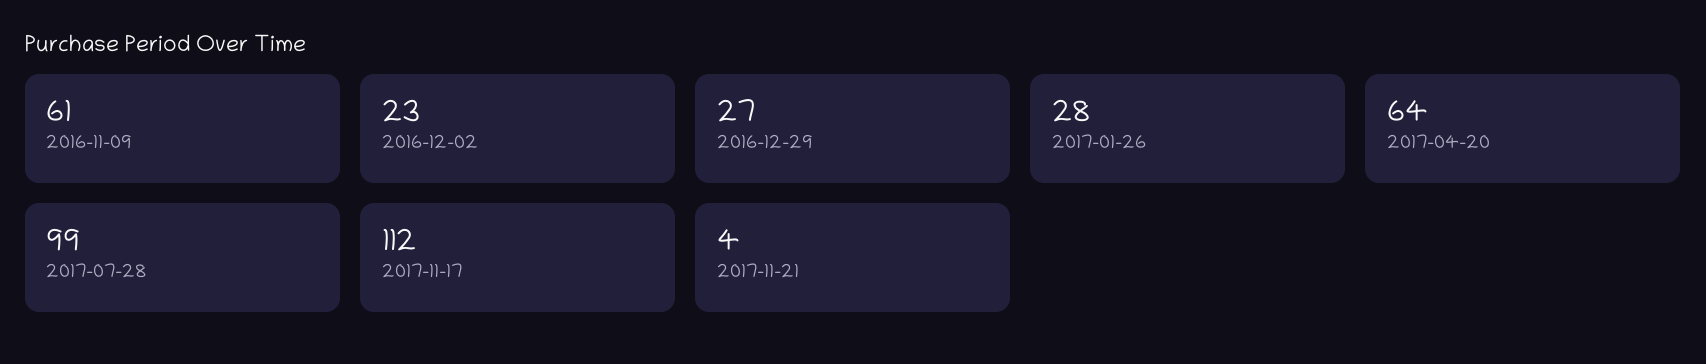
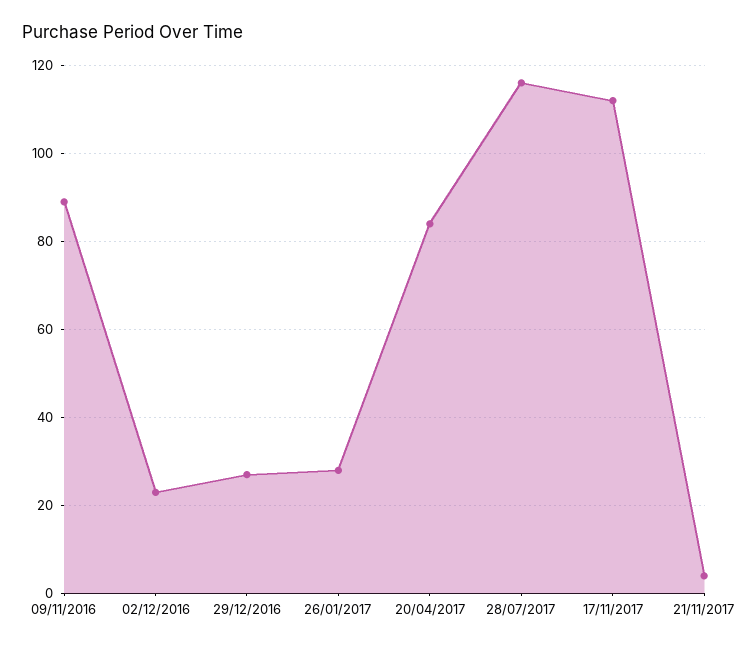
2016-11-09: 61 -> 90
2017-04-20: 64 -> 85
2017-07-28: 99 -> 115

